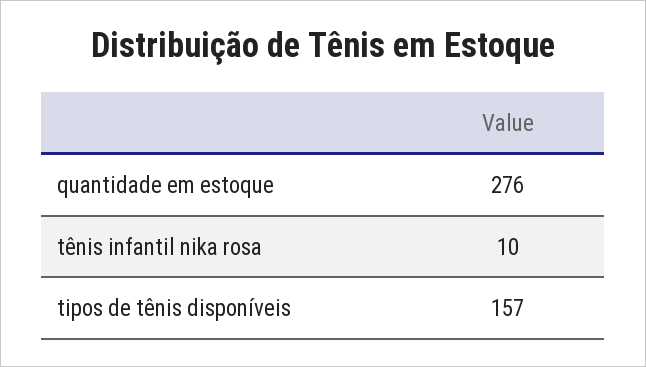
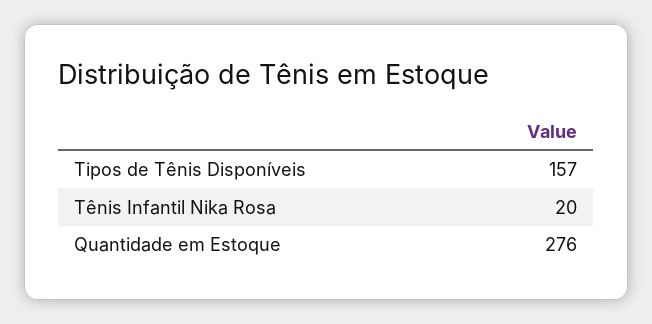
tênis infantil nika rosa: 10 -> 20

